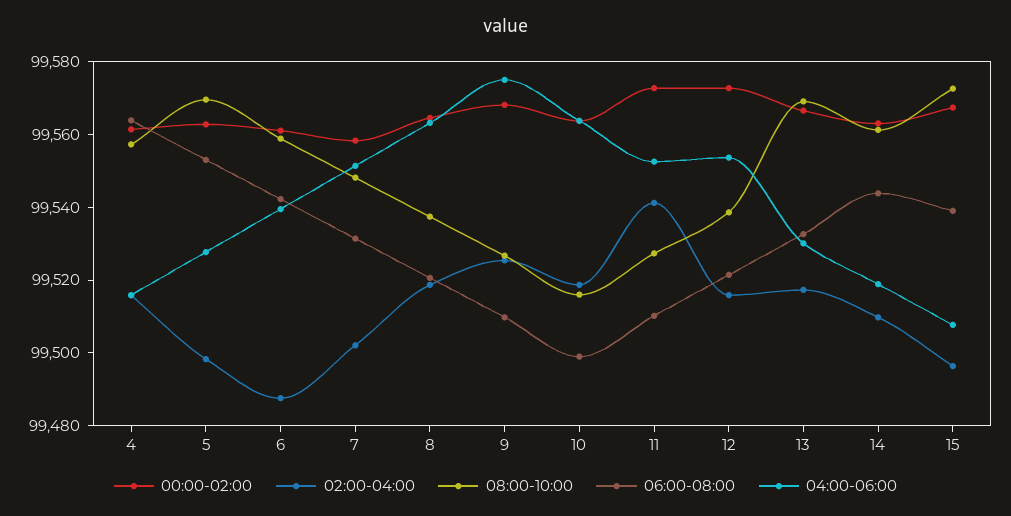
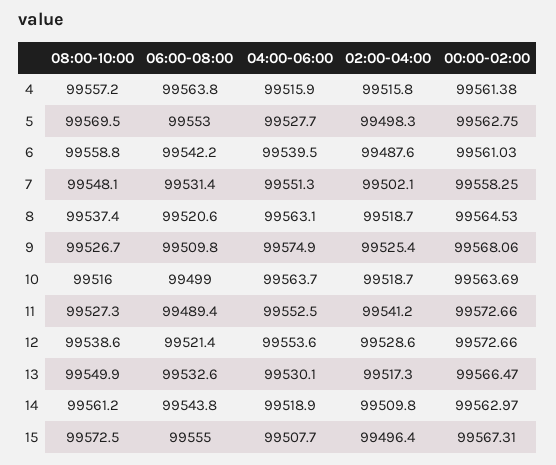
06:00-08:00, 11: 99510 -> 99489.4
02:00-04:00, 12: 99515 -> 99528.6
08:00-10:00, 13: 99570 -> 99549.9
06:00-08:00, 15: 99540 -> 99555

